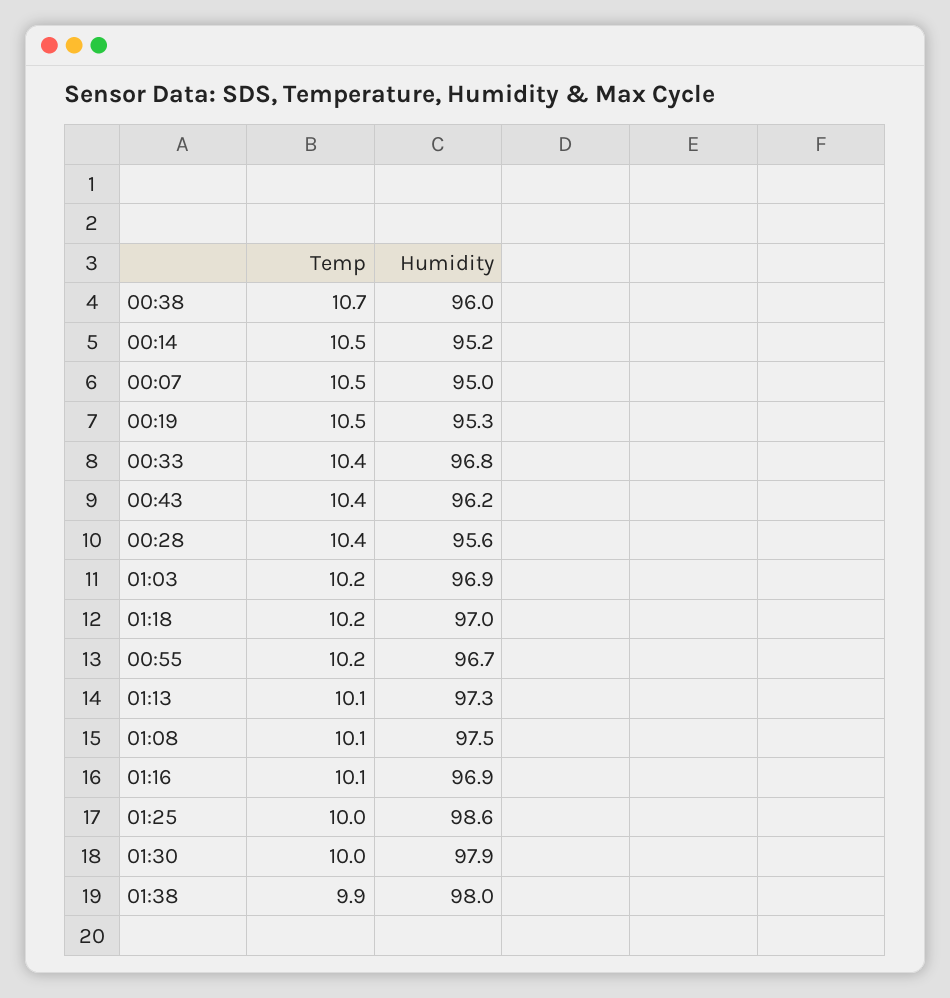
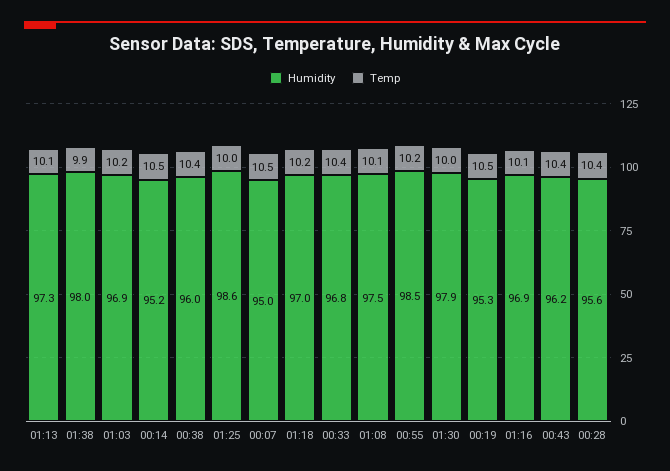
Temp, 00:38: 10.7 -> 10.4
Humidity, 00:55: 96.7 -> 98.5

